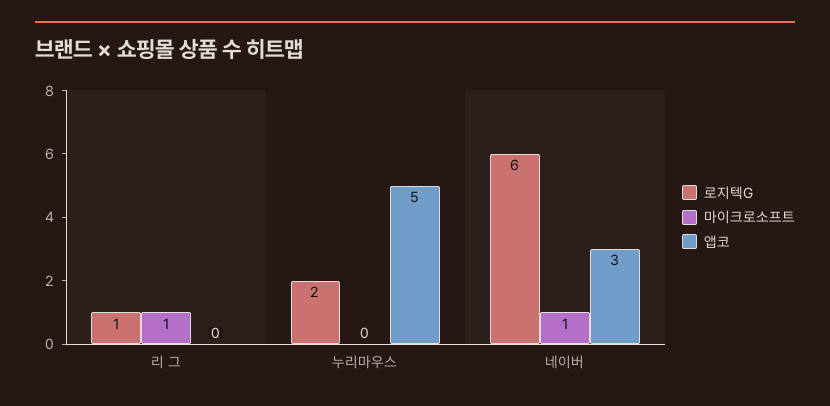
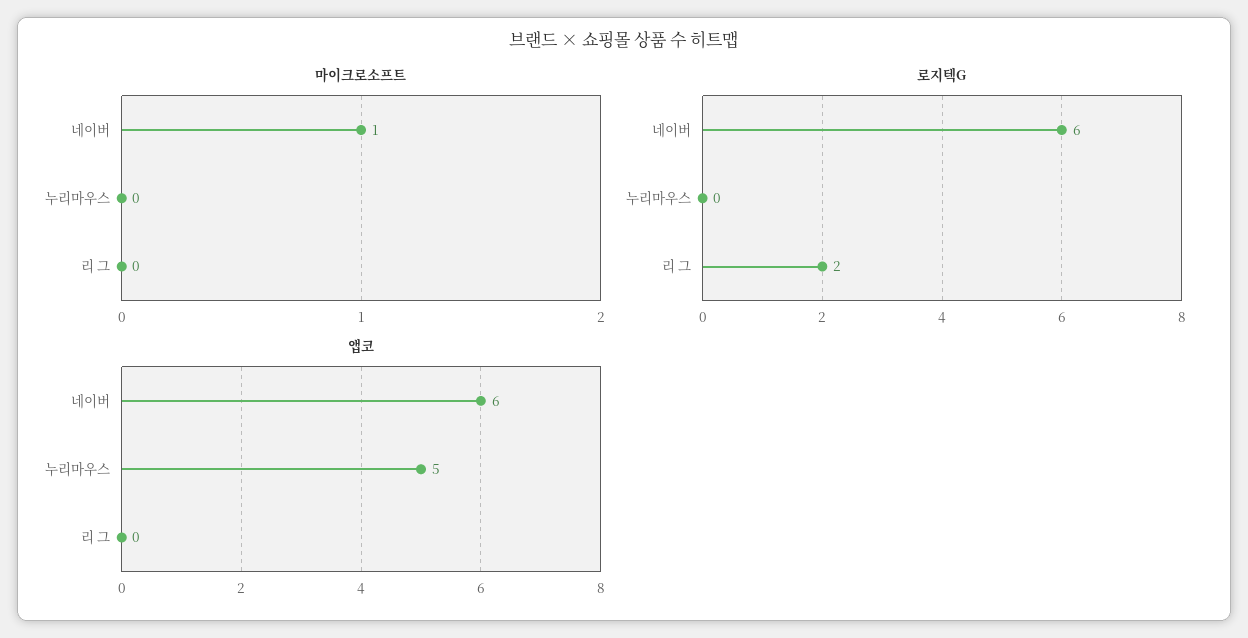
로지텍G, 리 그: 1 -> 2
마이크로소프트, 리 그: 1 -> 0
로지텍G, 누리마우스: 2 -> 0
앱코, 네이버: 3 -> 6

